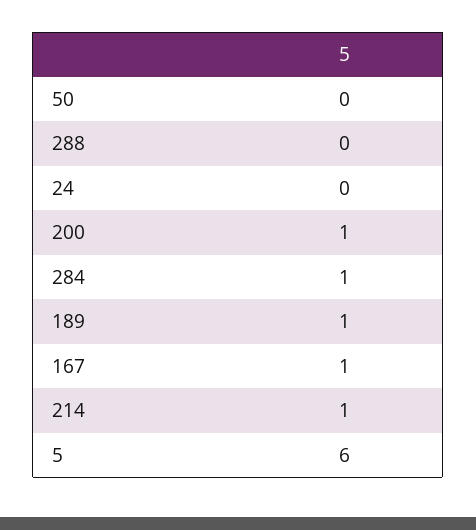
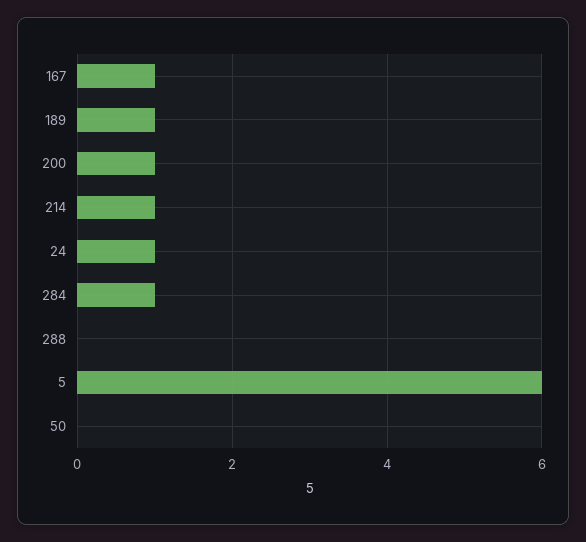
24: 0 -> 1

